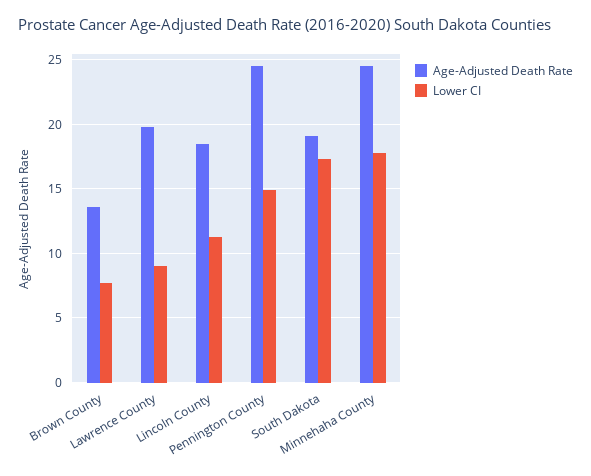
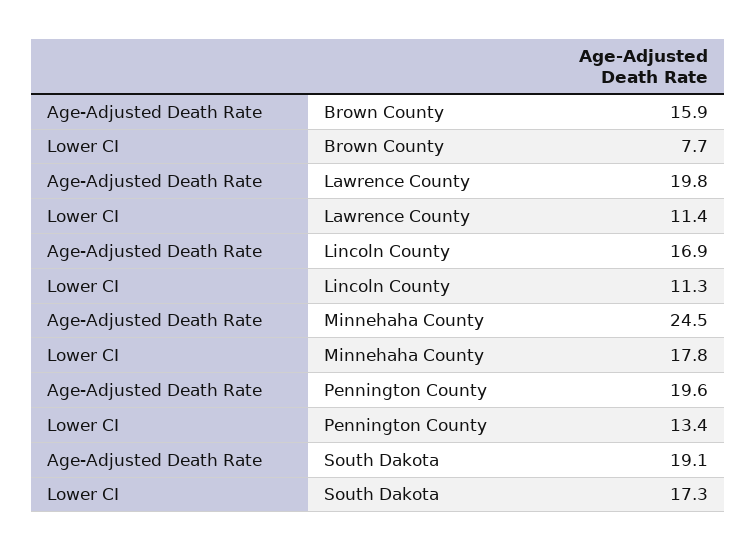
Age-Adjusted Death Rate, Brown County: 13.5 -> 15.9
Lower CI, Lawrence County: 9 -> 11.4
Age-Adjusted Death Rate, Lincoln County: 18.5 -> 16.9
Age-Adjusted Death Rate, Pennington County: 24.5 -> 19.6
Lower CI, Pennington County: 15 -> 13.4

